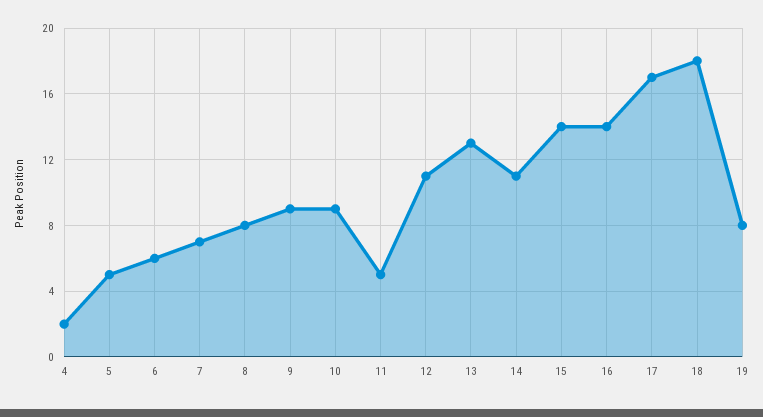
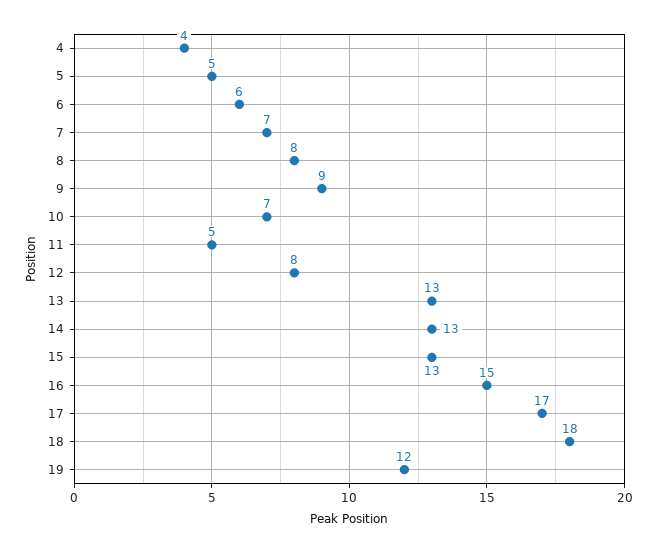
4: 2 -> 4
10: 9 -> 7
12: 11 -> 8
14: 11 -> 13
15: 14 -> 13
16: 14 -> 15
19: 8 -> 12

